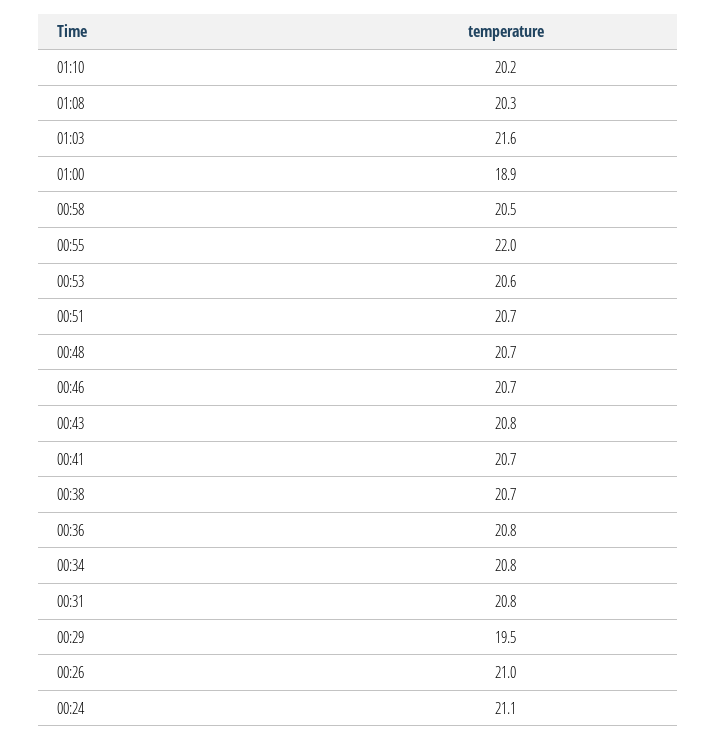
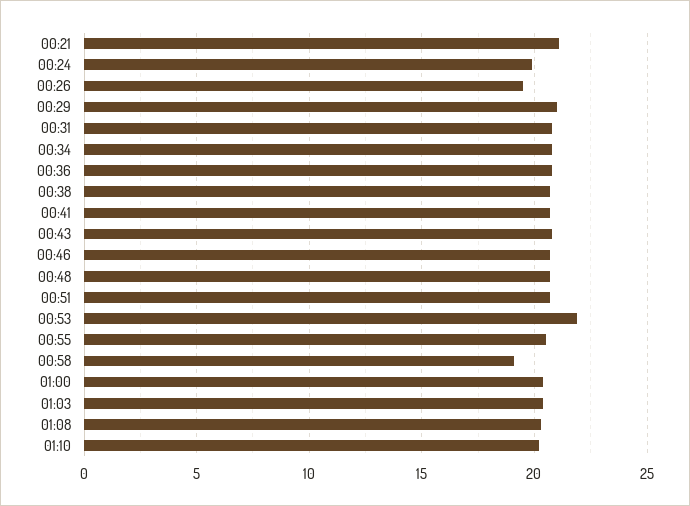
01:03: 21.6 -> 20.5
01:00: 18.9 -> 20.5
00:58: 20.5 -> 19
00:55: 22 -> 20.5
00:53: 20.6 -> 22
00:29: 19.5 -> 21
00:26: 21 -> 19.5
00:24: 21.1 -> 20
00:21: none -> 21

